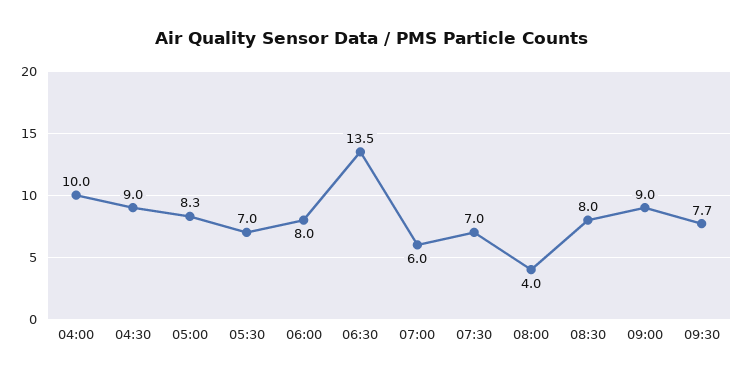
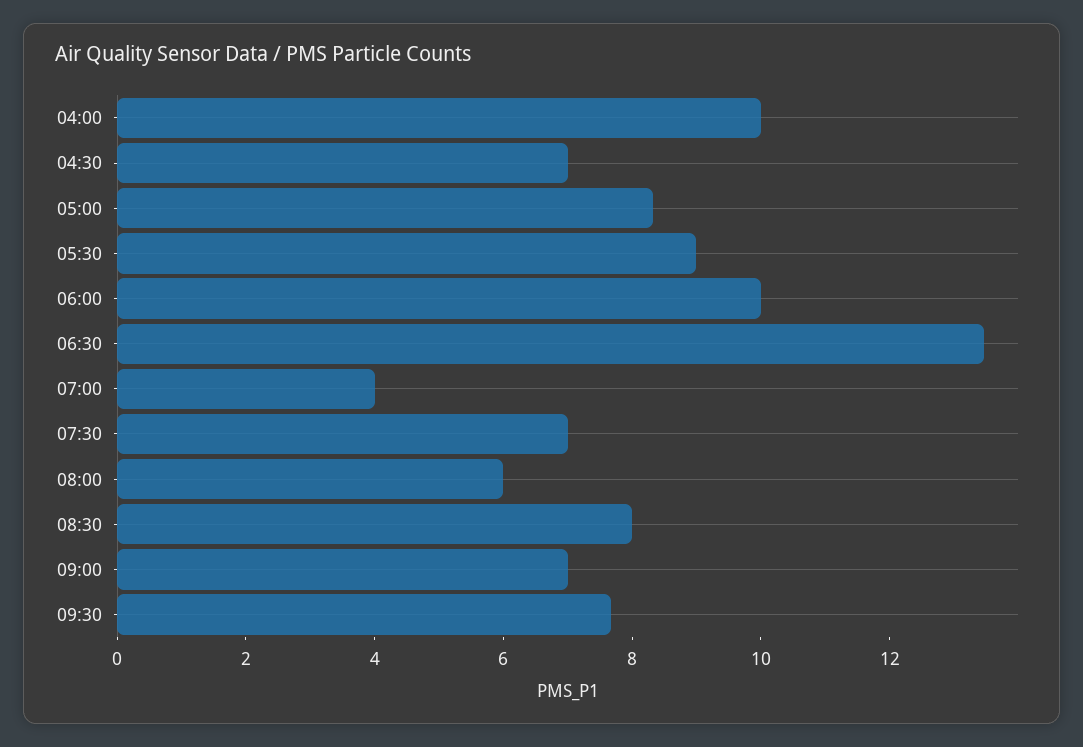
04:30: 9 -> 7
05:30: 7 -> 9
06:00: 8 -> 10
07:00: 6 -> 4
08:00: 4 -> 6
09:00: 9 -> 7

